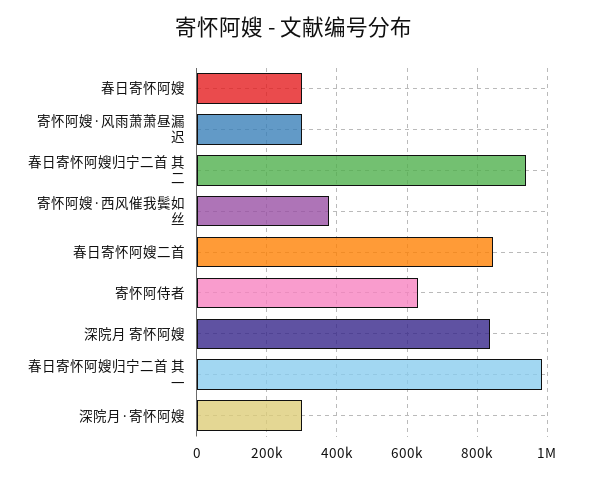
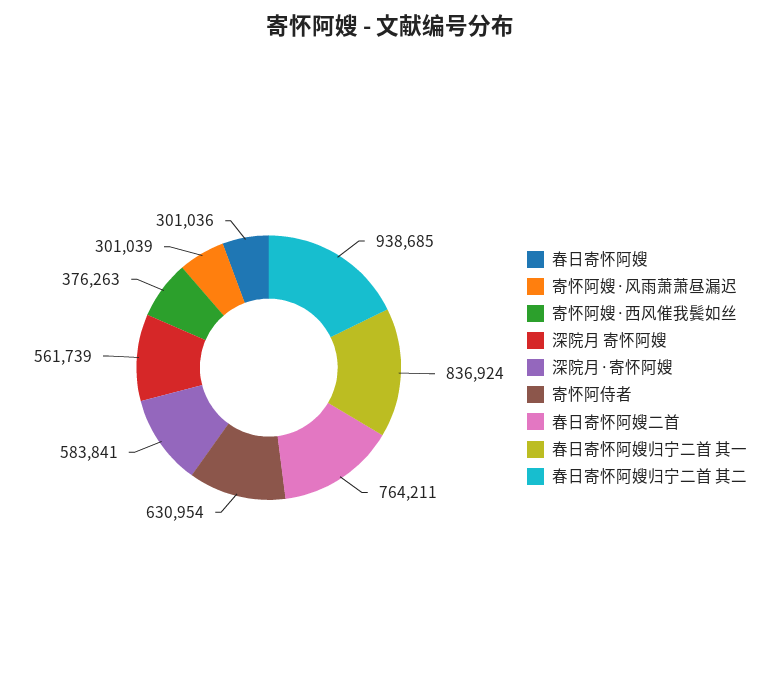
春日寄怀阿嫂二首: 840000 -> 764211
深院月 寄怀阿嫂: 840000 -> 561739
春日寄怀阿嫂归宁二首 其一: 980000 -> 836924
深院月·寄怀阿嫂: 300000 -> 583841

